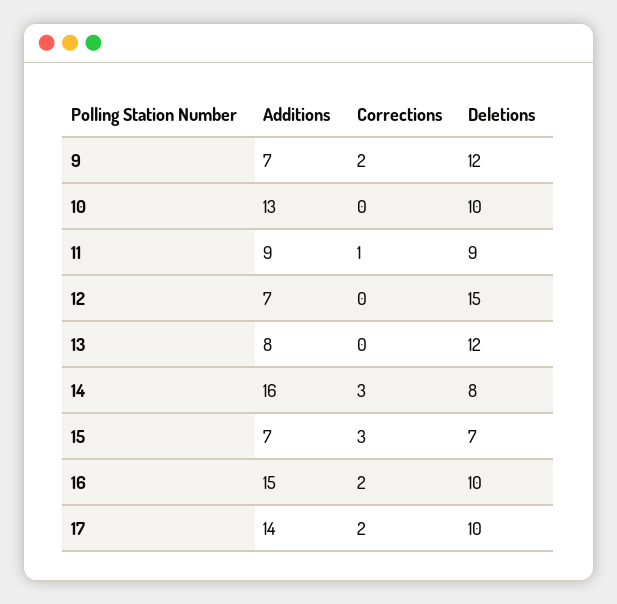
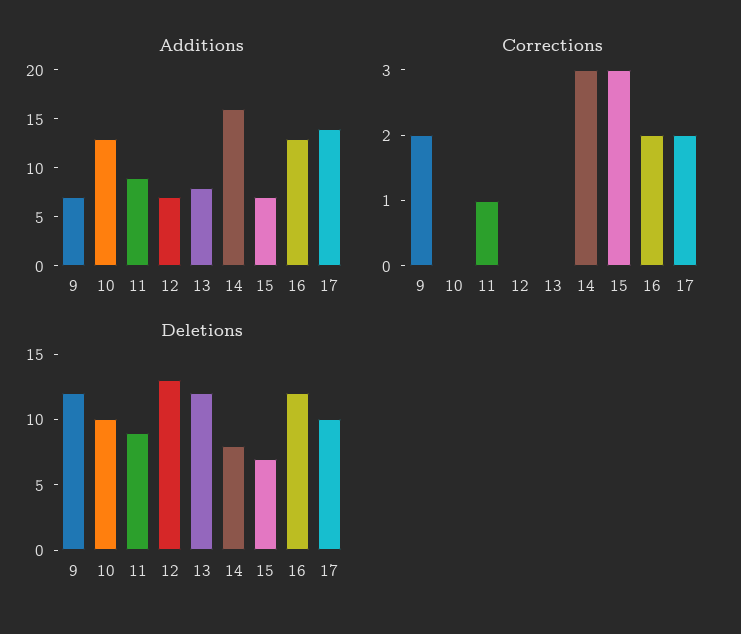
Deletions, 12: 15 -> 13
Additions, 16: 15 -> 13
Deletions, 16: 10 -> 12

